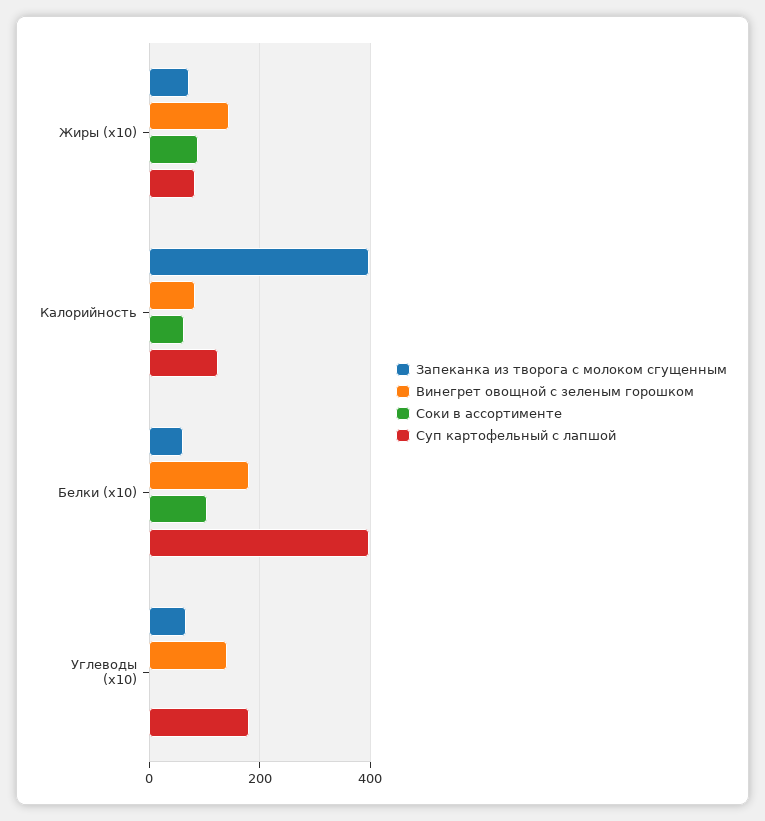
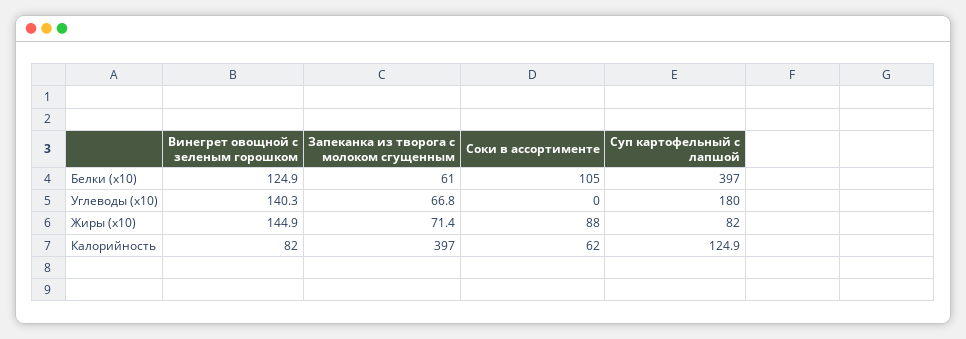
Винегрет овощной с зеленым горошком, Белки (x10): 180 -> 124.9

